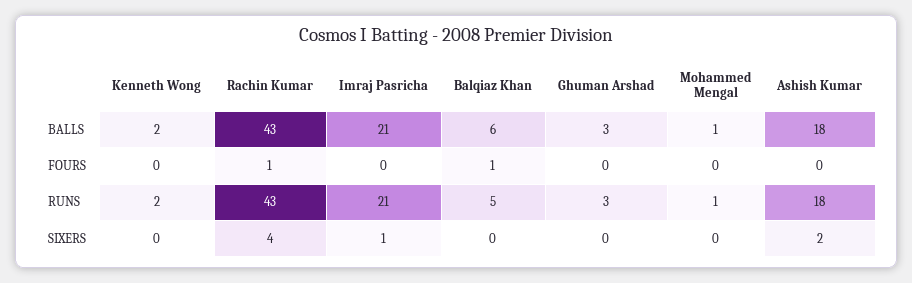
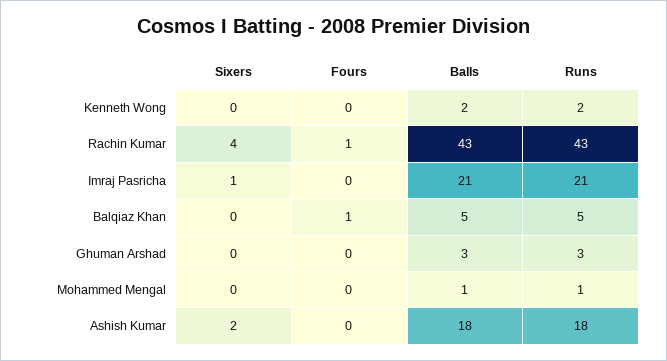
Balqiaz Khan, BALLS: 6 -> 5

